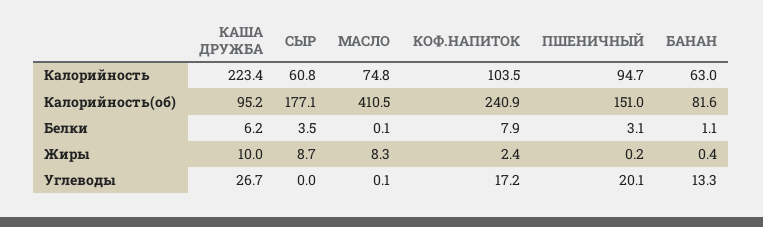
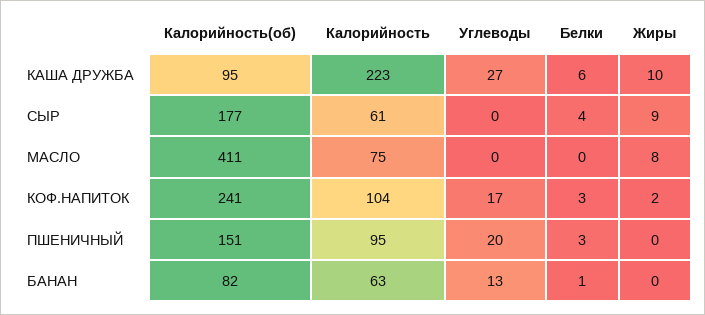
КОФ.НАПИТОК, Белки: 7.9 -> 3

